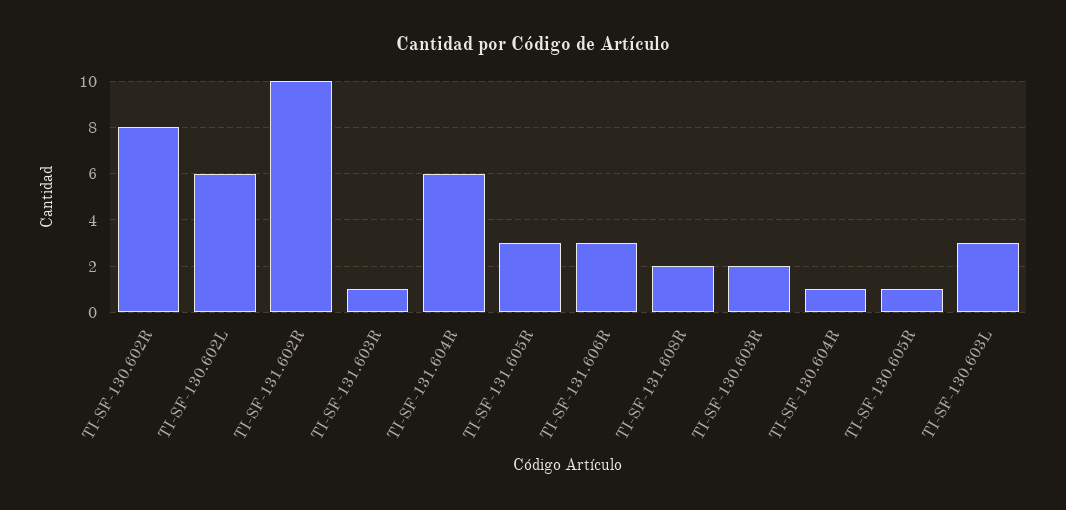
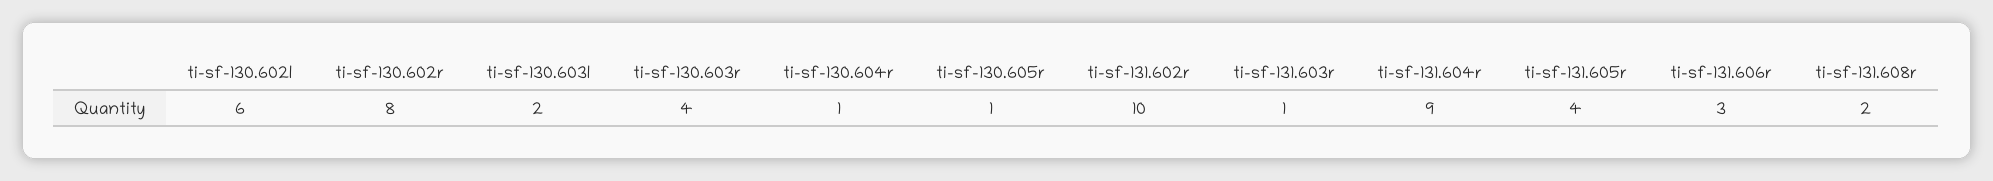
TI-SF-131.604R: 6 -> 9
TI-SF-131.605R: 3 -> 4
TI-SF-130.603R: 2 -> 4
TI-SF-130.603L: 3 -> 2

